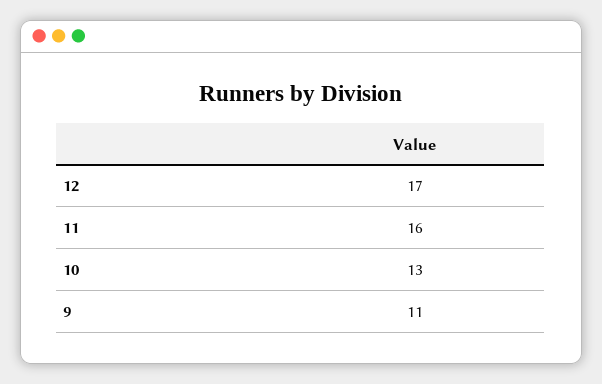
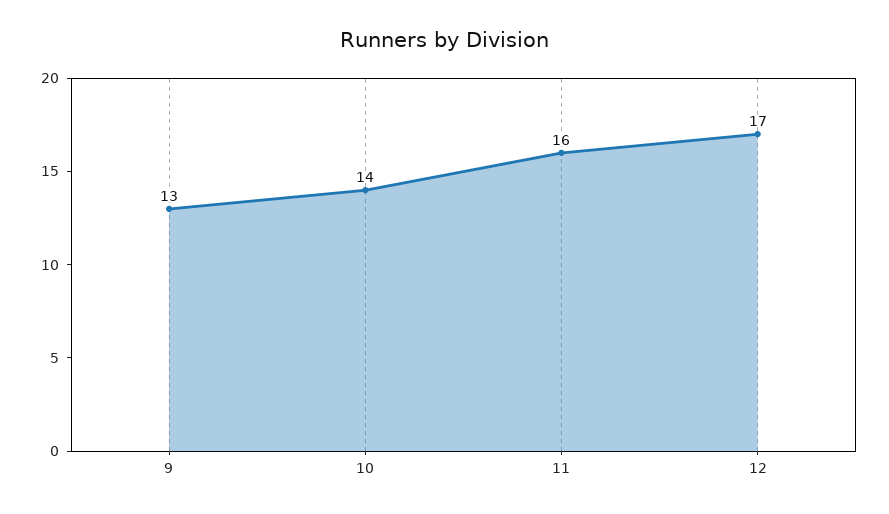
10: 13 -> 14
9: 11 -> 13

